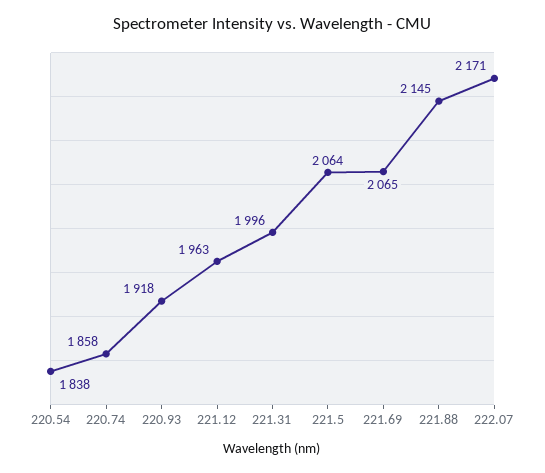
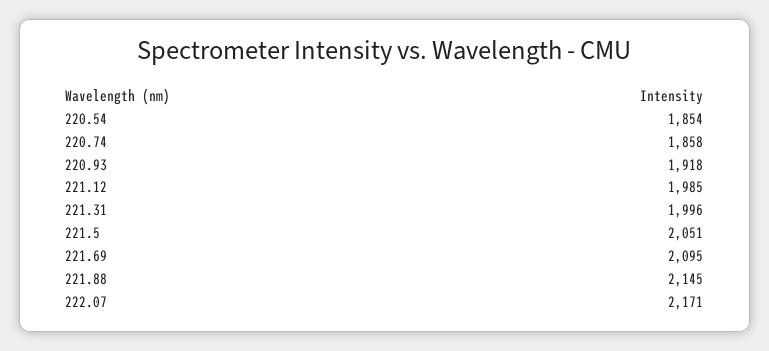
220.54: 1838 -> 1854
221.12: 1963 -> 1985
221.5: 2064 -> 2051
221.69: 2065 -> 2095

